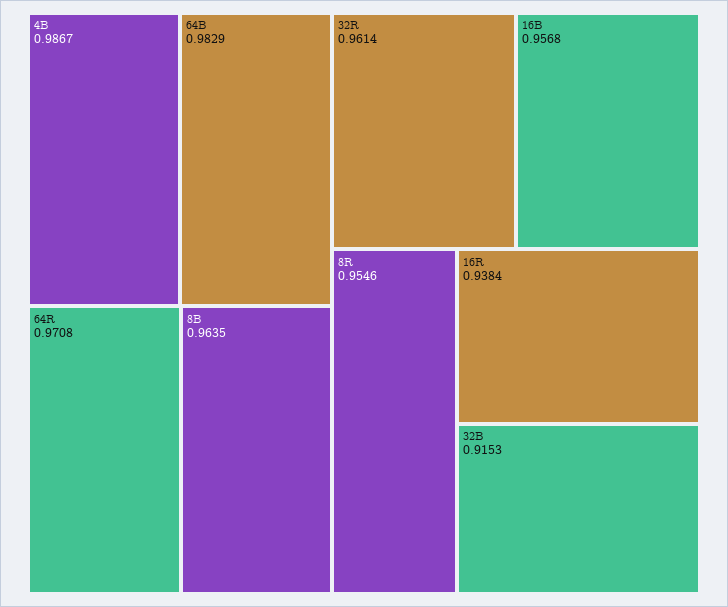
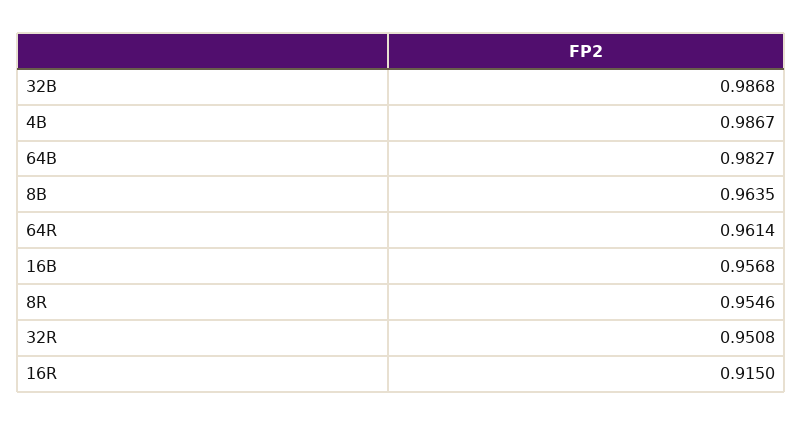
64B: 0.9829 -> 0.9827
64R: 0.9708 -> 0.9614
32R: 0.9614 -> 0.9508
16R: 0.9384 -> 0.915
32B: 0.9153 -> 0.9868

